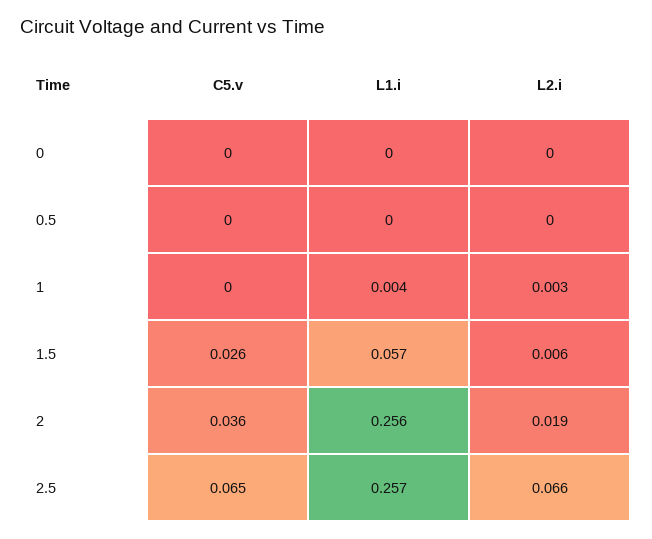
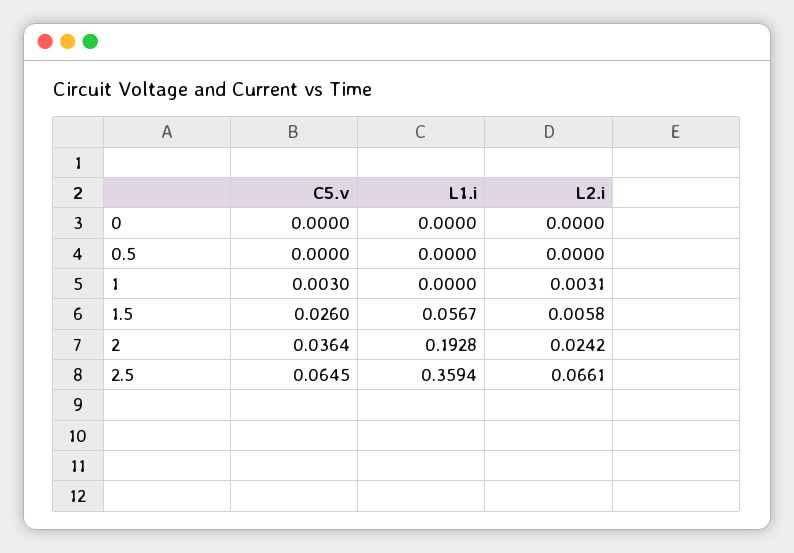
C5.v, 1: 0 -> 0.003
L1.i, 1: 0.004 -> 0
L1.i, 2: 0.256 -> 0.1928
L2.i, 2: 0.019 -> 0.0242
L1.i, 2.5: 0.257 -> 0.3594

